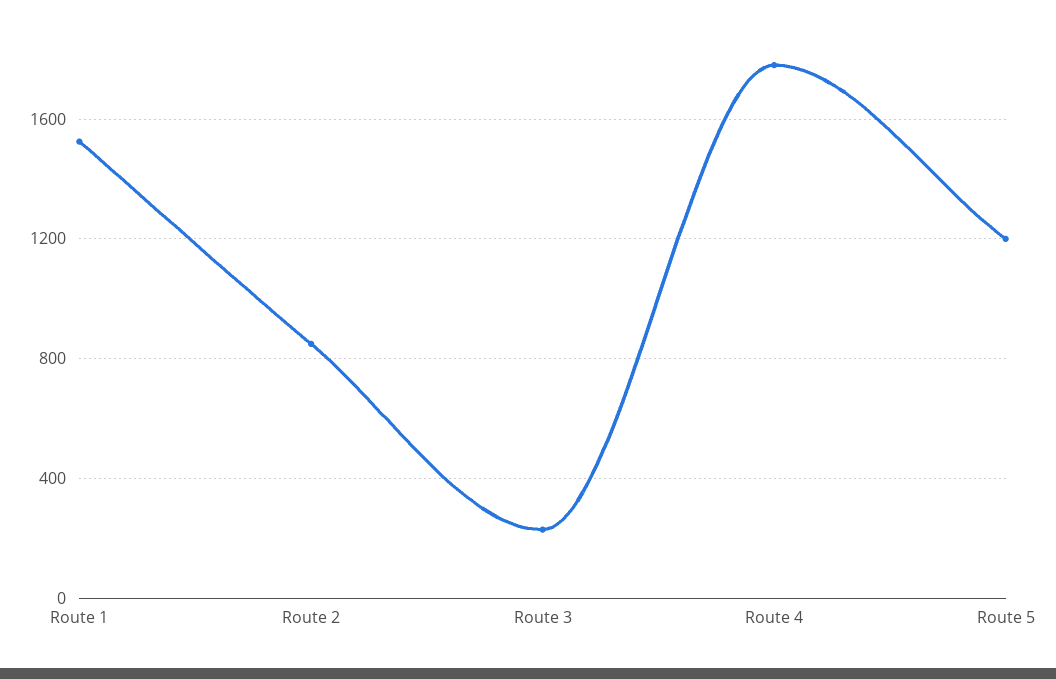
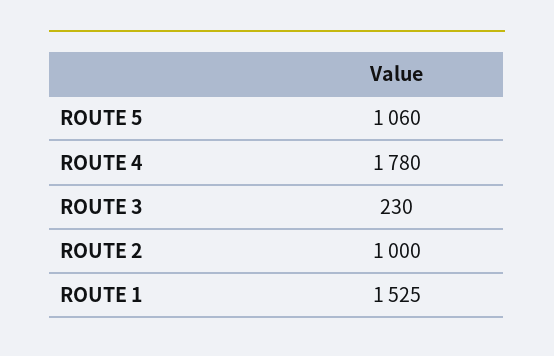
Route 2: 850 -> 1000
Route 5: 1200 -> 1060

